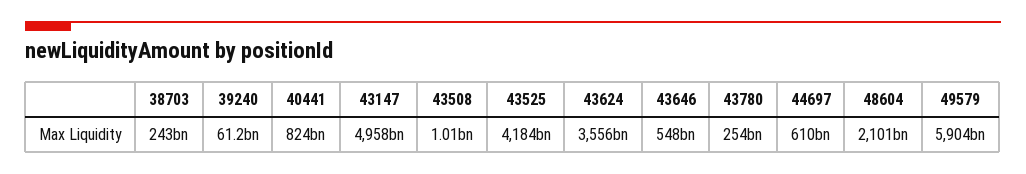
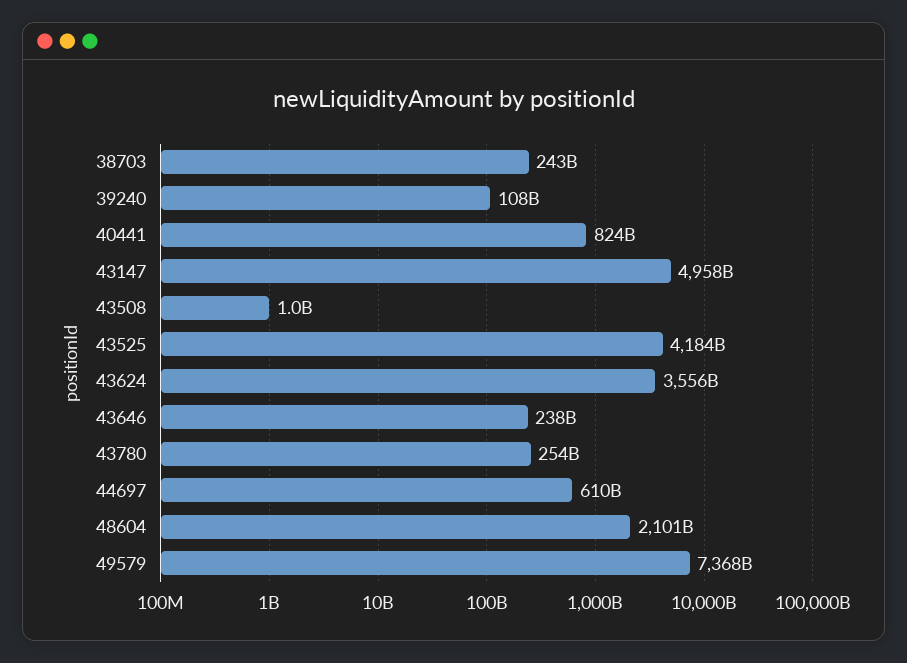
39240: 61200000000 -> 108000000000
43646: 548000000000 -> 238000000000
49579: 5904000000000 -> 7368000000000

